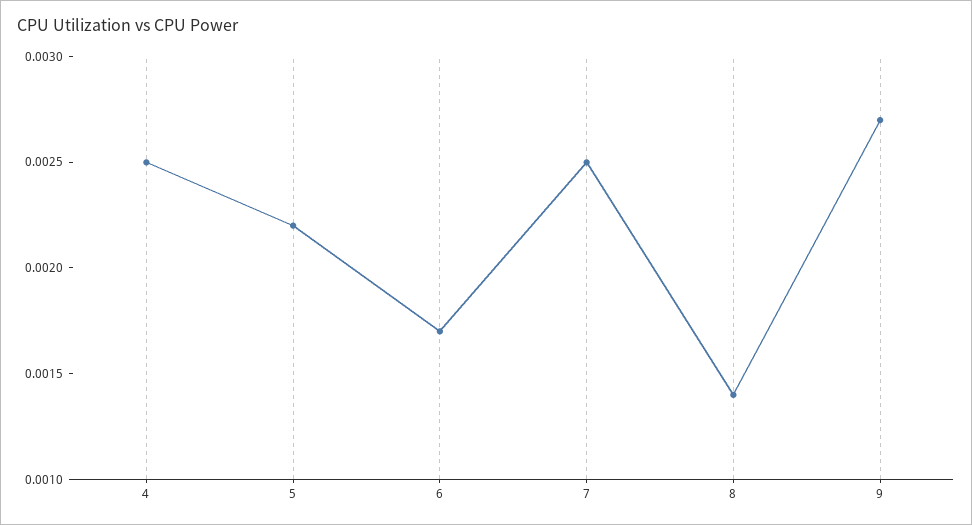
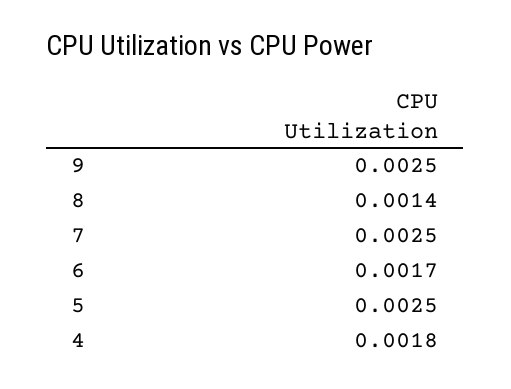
4: 0.0025 -> 0.0018
5: 0.0022 -> 0.0025
9: 0.0027 -> 0.0025

